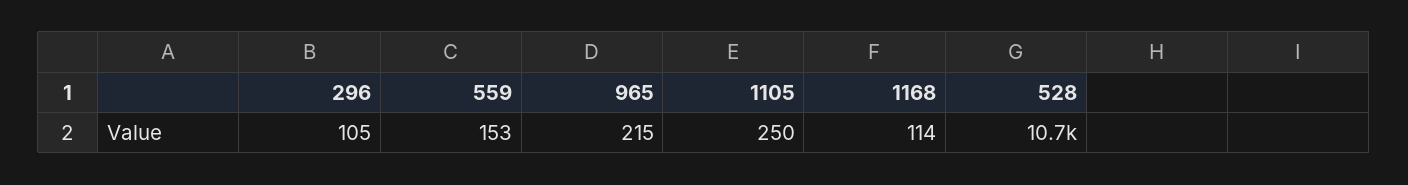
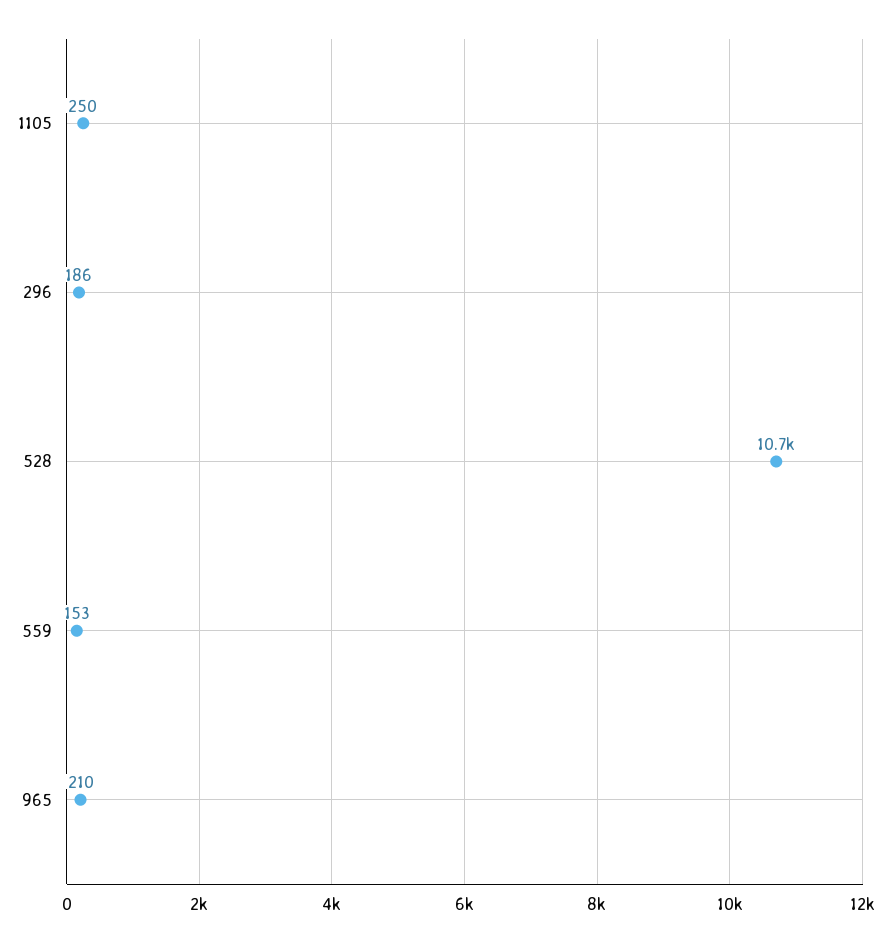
296: 105 -> 186
965: 215 -> 210
1168: 114 -> none

